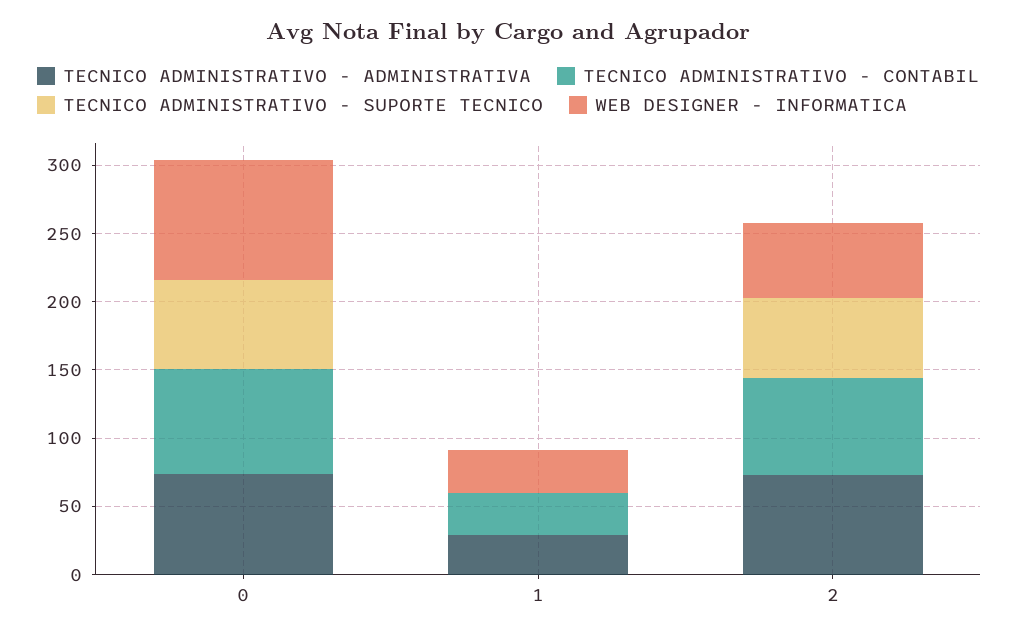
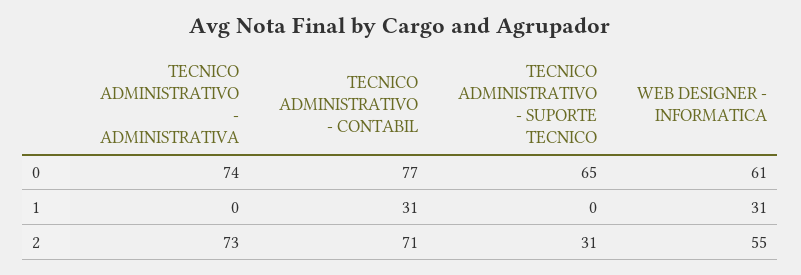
WEB DESIGNER - INFORMATICA, 0: 90 -> 61
TECNICO ADMINISTRATIVO - ADMINISTRATIVA, 1: 30 -> 0
TECNICO ADMINISTRATIVO - SUPORTE TECNICO, 2: 60 -> 31

